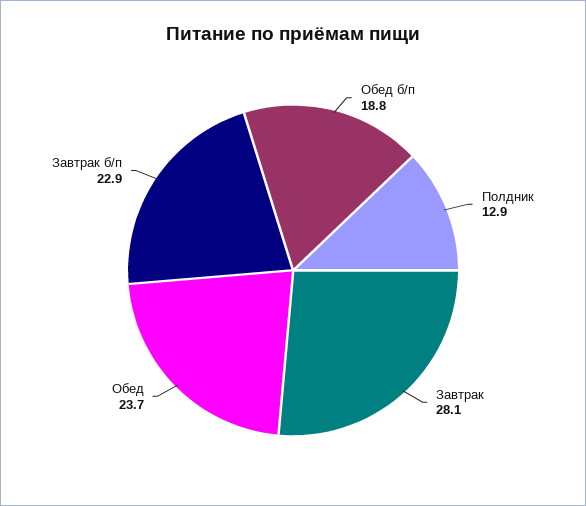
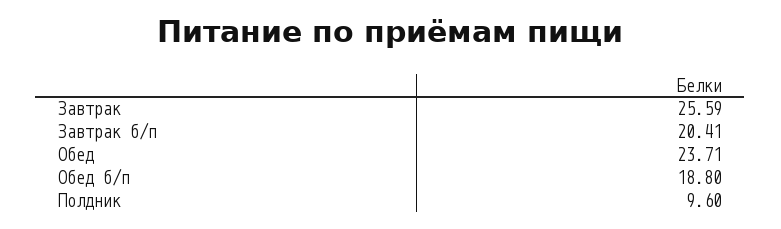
Полдник: 12.9 -> 9.6
Завтрак: 28.1 -> 25.59
Завтрак б/п: 22.9 -> 20.41

